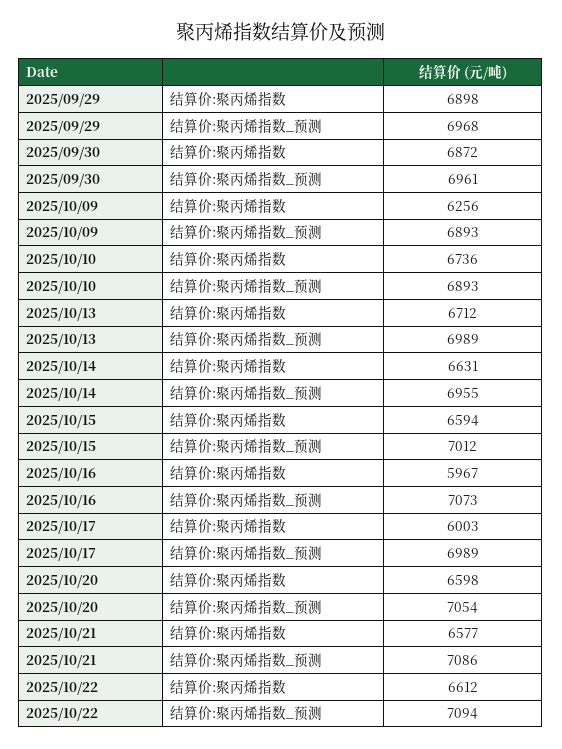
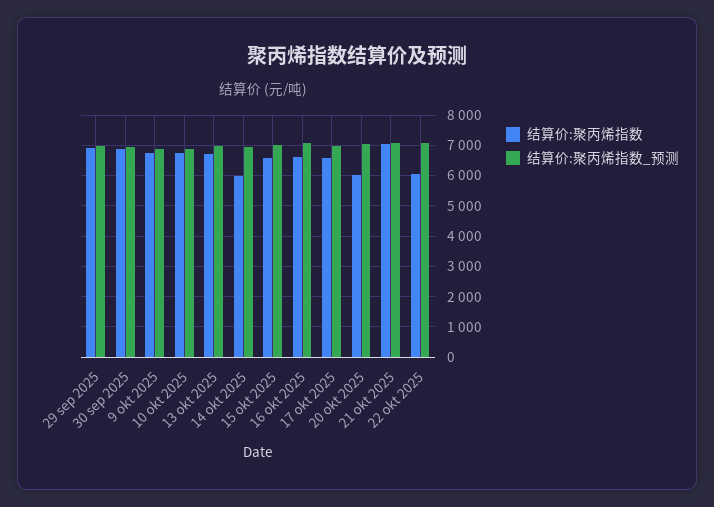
结算价:聚丙烯指数, 2025/10/09: 6256 -> 6800
结算价:聚丙烯指数, 2025/10/14: 6631 -> 6000
结算价:聚丙烯指数, 2025/10/16: 5967 -> 6600
结算价:聚丙烯指数, 2025/10/17: 6003 -> 6600
结算价:聚丙烯指数, 2025/10/20: 6598 -> 6000
结算价:聚丙烯指数, 2025/10/21: 6577 -> 7000
结算价:聚丙烯指数, 2025/10/22: 6612 -> 6000

